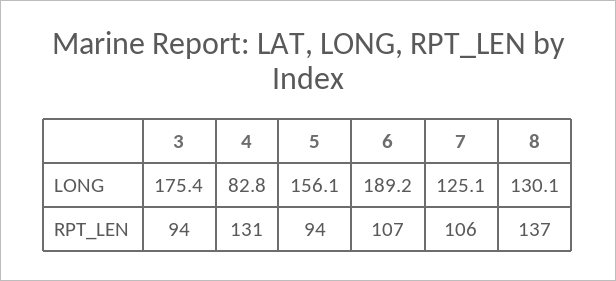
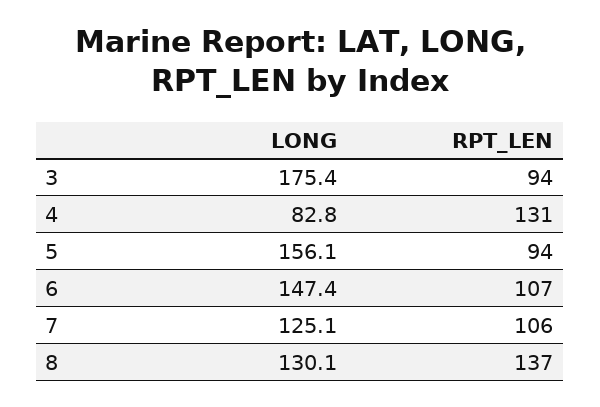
6, LONG: 189.2 -> 147.4

